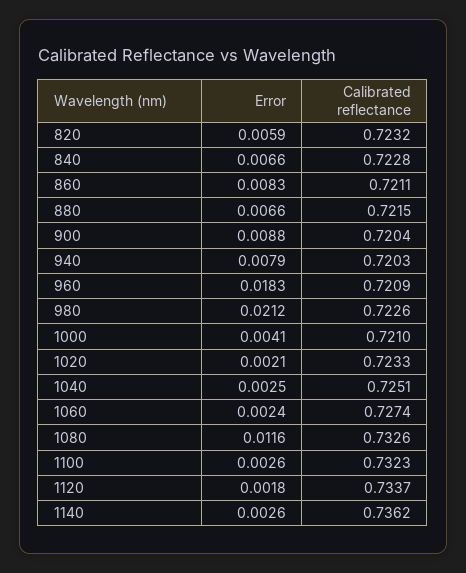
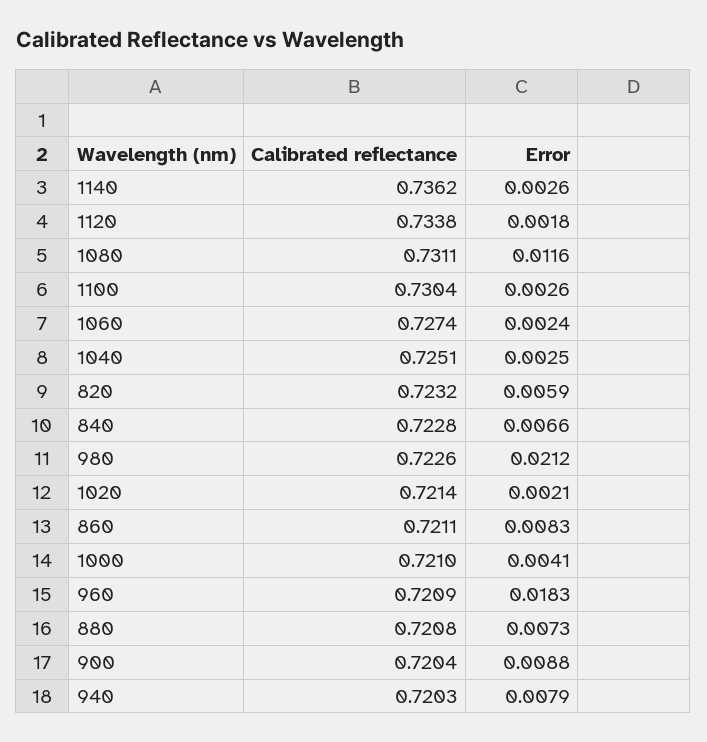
Error, 880: 0.0066 -> 0.0073
Calibrated reflectance, 880: 0.7215 -> 0.7208
Calibrated reflectance, 1020: 0.7233 -> 0.7214
Calibrated reflectance, 1080: 0.7326 -> 0.7311
Calibrated reflectance, 1100: 0.7323 -> 0.7304
Calibrated reflectance, 1120: 0.7337 -> 0.7338

